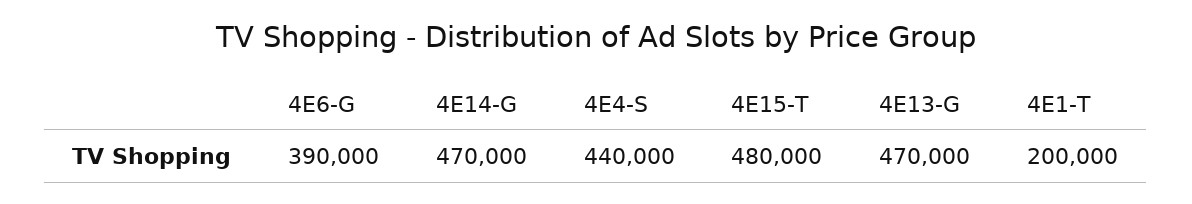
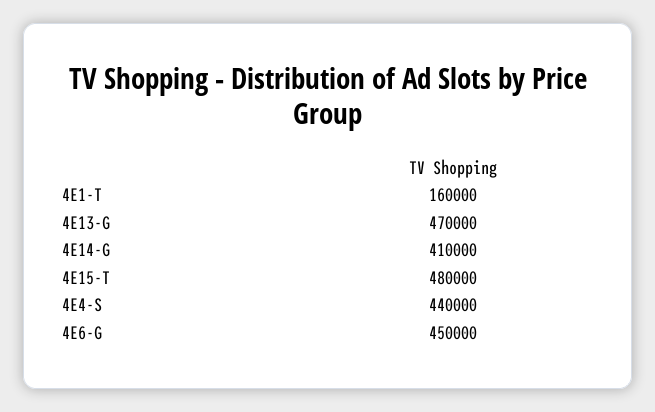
4E6-G: 390000 -> 450000
4E14-G: 470000 -> 410000
4E1-T: 200000 -> 160000

